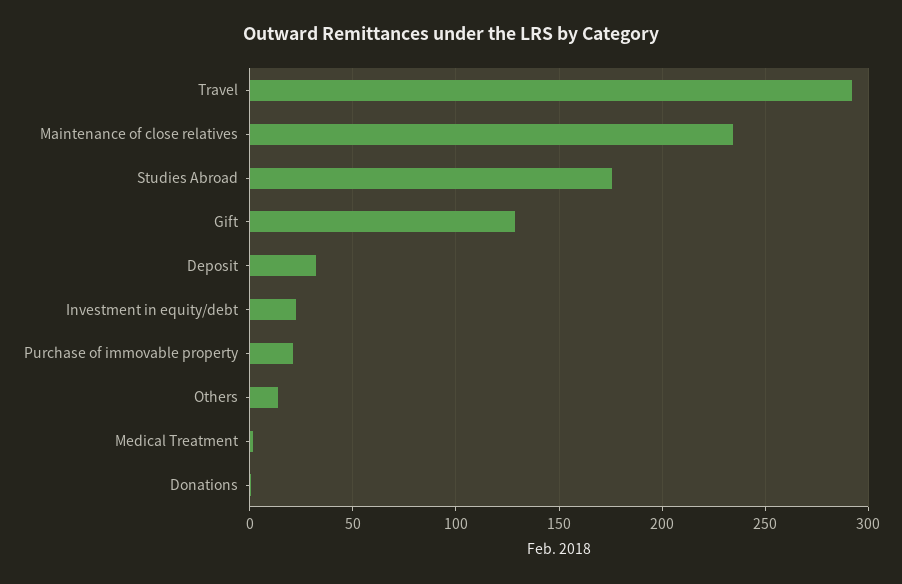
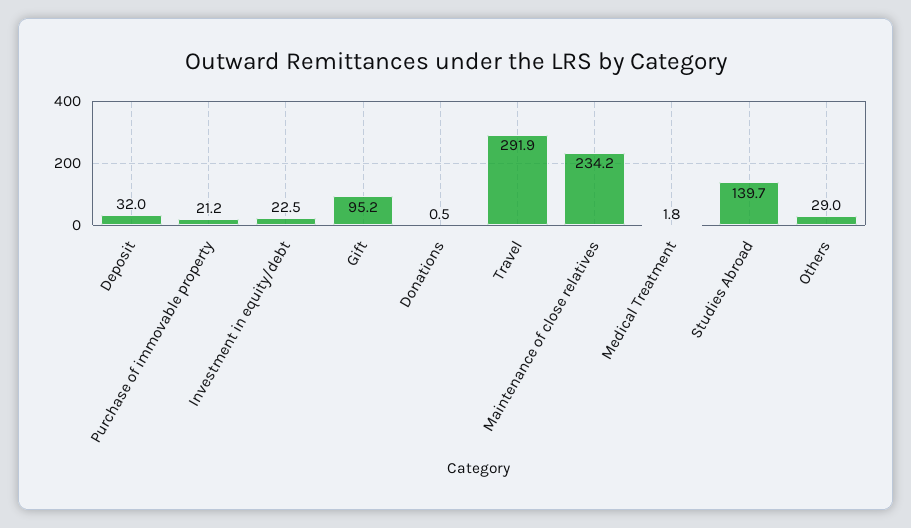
Studies Abroad: 175 -> 139.7
Gift: 130 -> 95.2
Others: 15 -> 29

